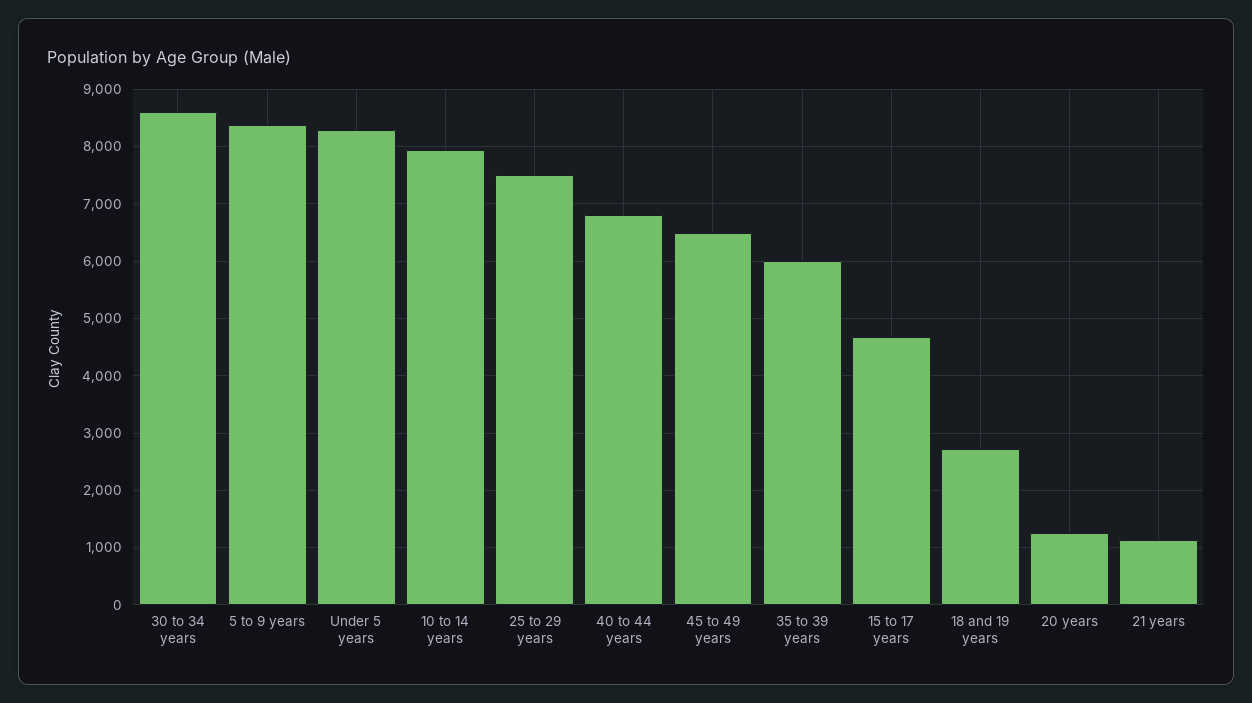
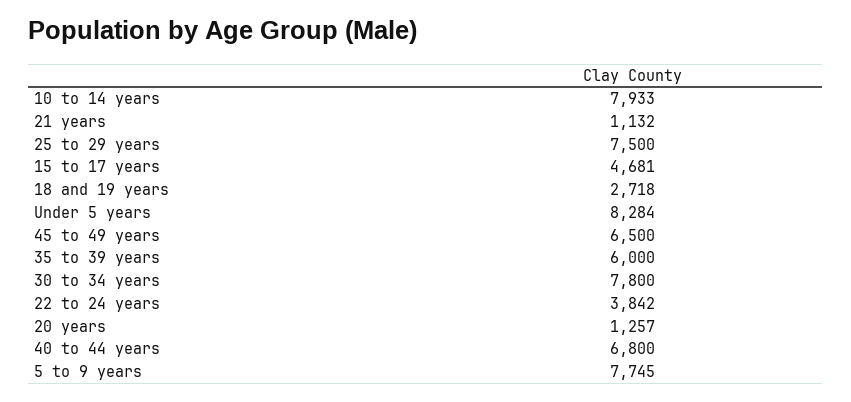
30 to 34 years: 8600 -> 7800
5 to 9 years: 8400 -> 7745
22 to 24 years: none -> 3842

